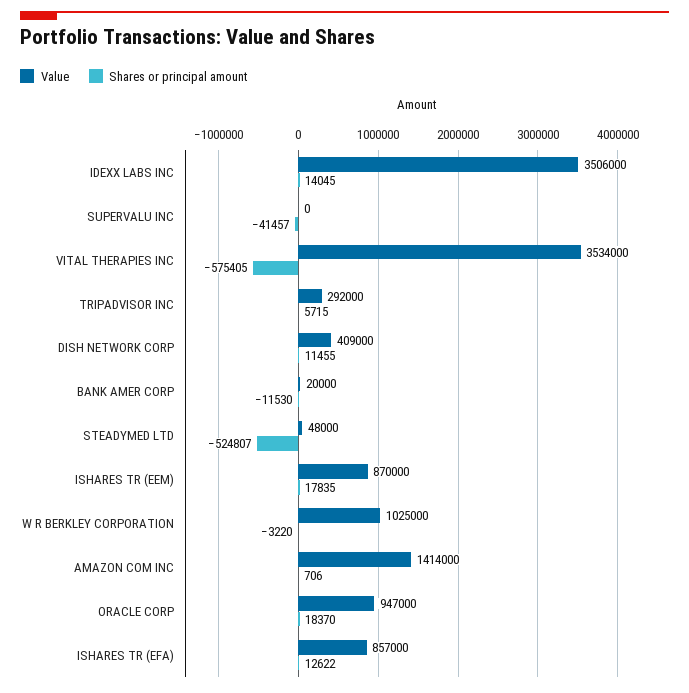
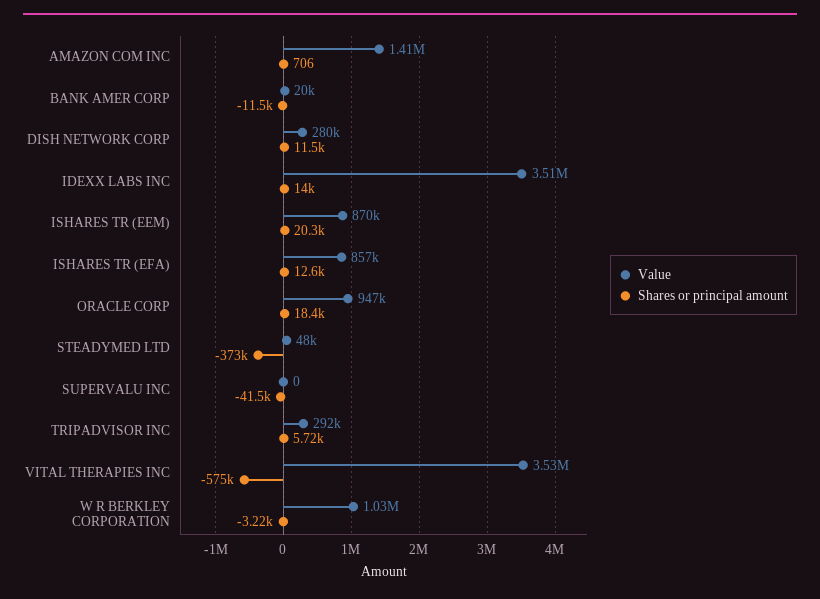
Value, DISH NETWORK CORP: 409000 -> 280000
Shares or principal amount, STEADYMED LTD: -524807 -> -373000
Shares or principal amount, ISHARES TR (EEM): 17835 -> 20300

